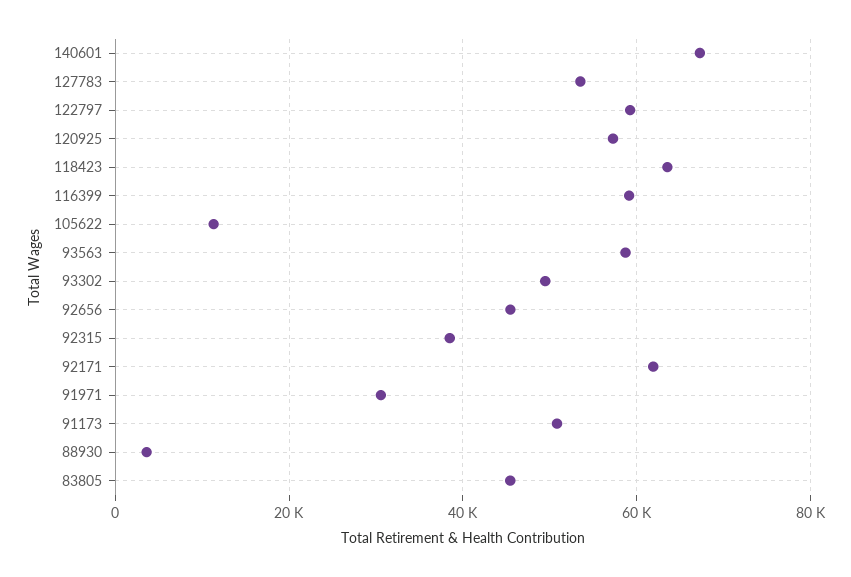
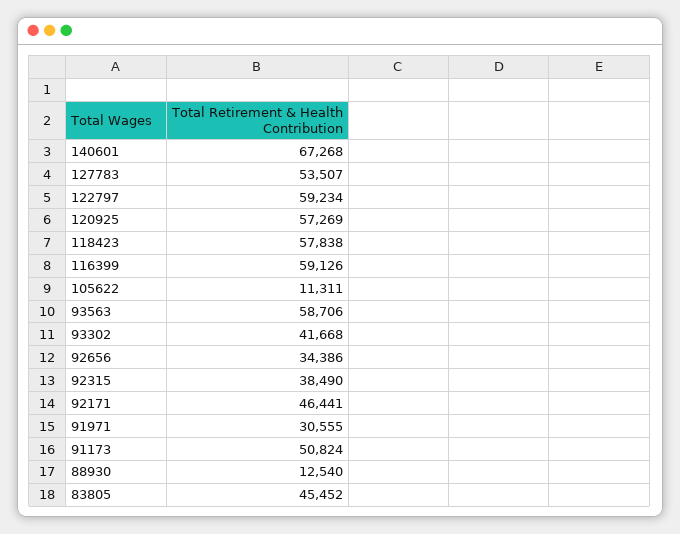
118423: 64000 -> 57838
93302: 50000 -> 41668
92656: 46000 -> 34386
92171: 62000 -> 46441
88930: 4000 -> 12540

